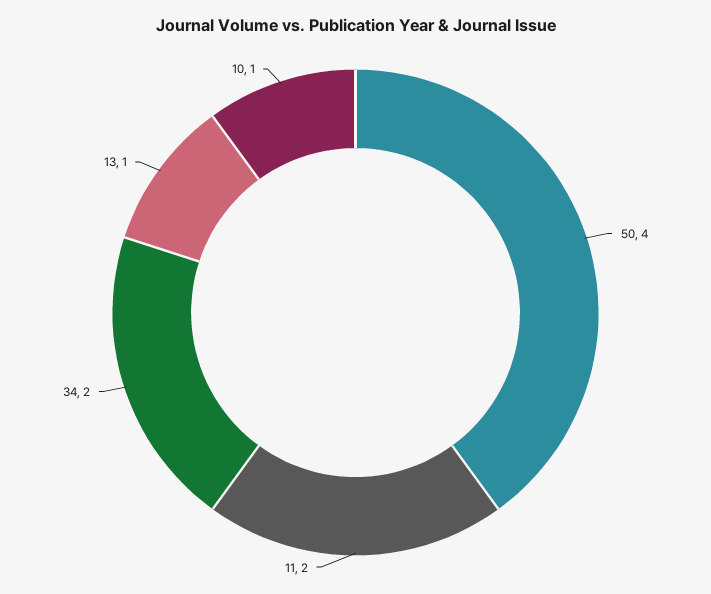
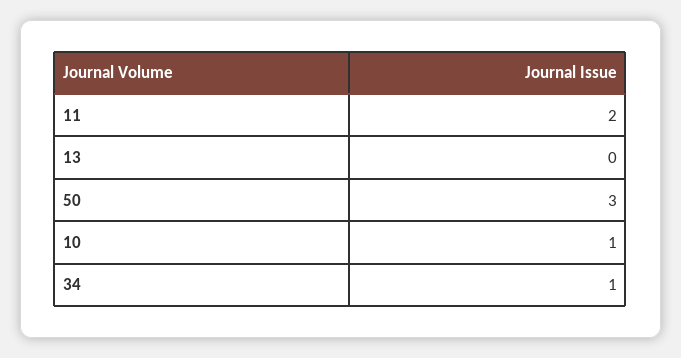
50: 4 -> 3
34: 2 -> 1
13: 1 -> 0

